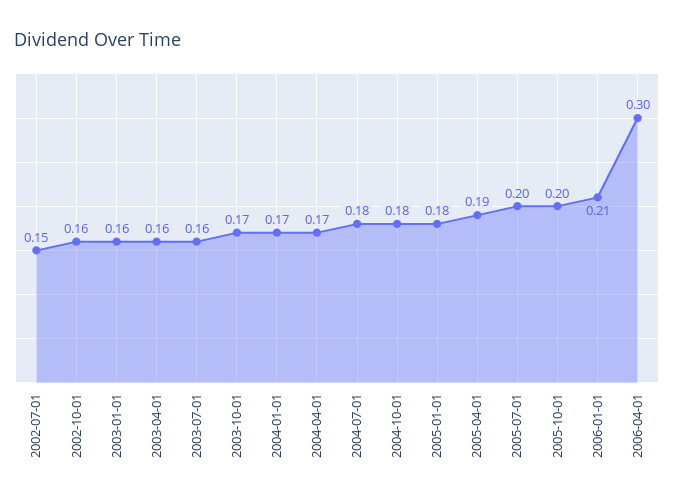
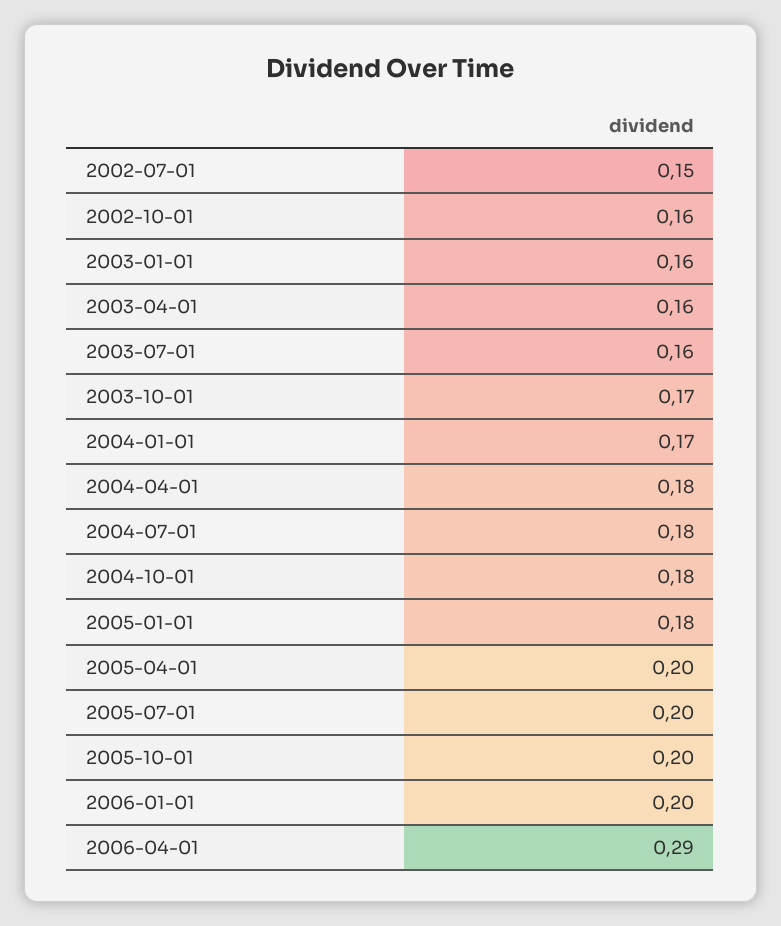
2004-04-01: 0.17 -> 0.18
2005-04-01: 0.19 -> 0.2
2006-01-01: 0.21 -> 0.2
2006-04-01: 0.3 -> 0.29

